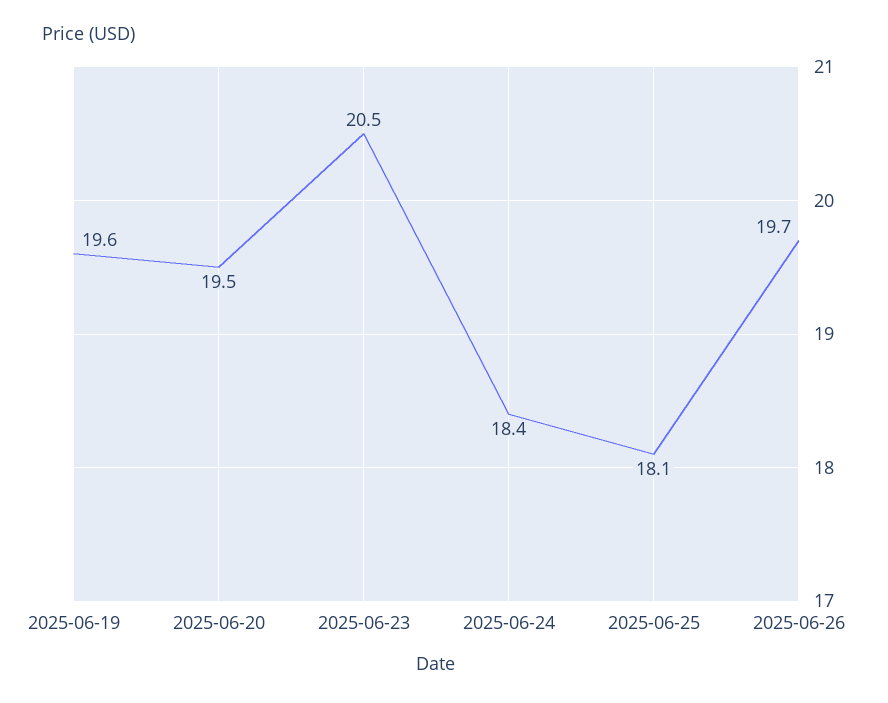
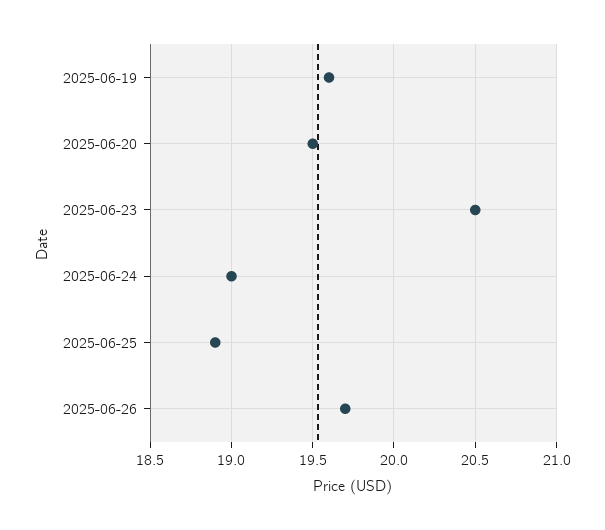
2025-06-24: 18.4 -> 19
2025-06-25: 18.1 -> 18.9

